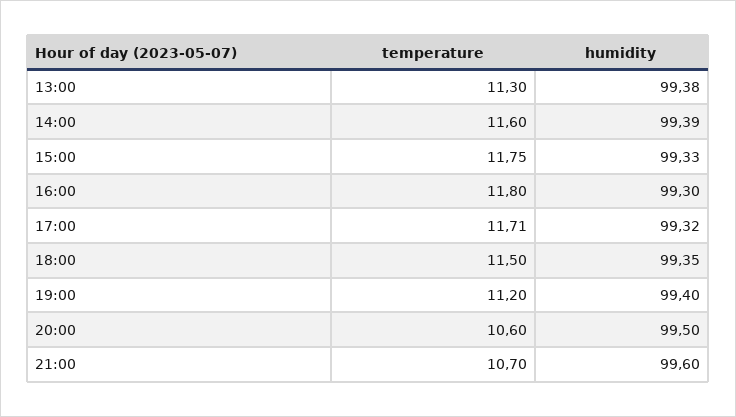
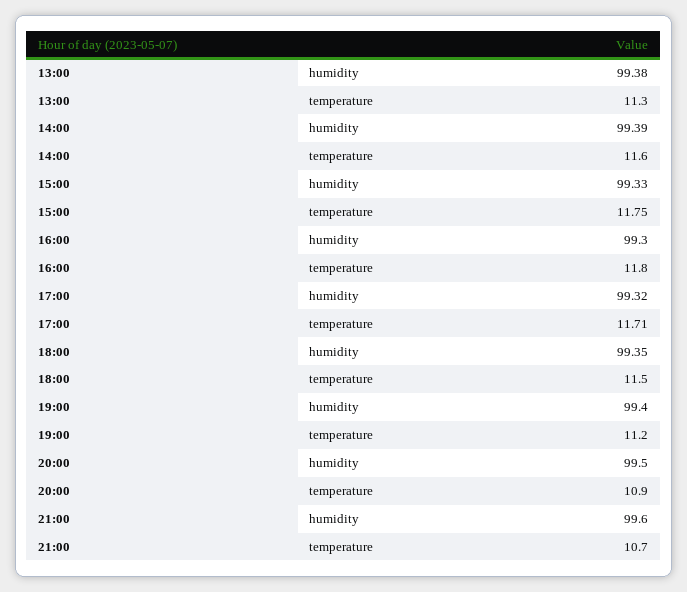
temperature, 20:00: 10.6 -> 10.9

